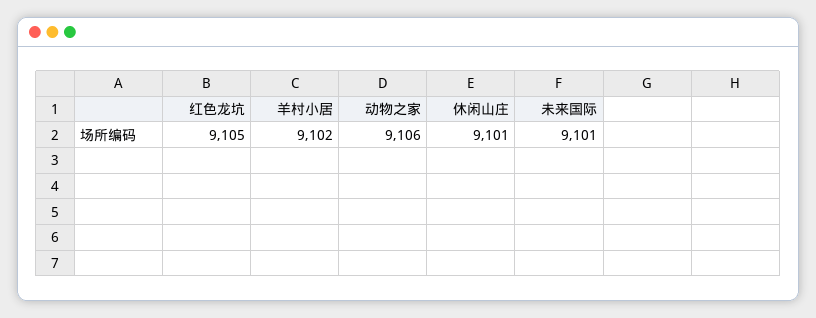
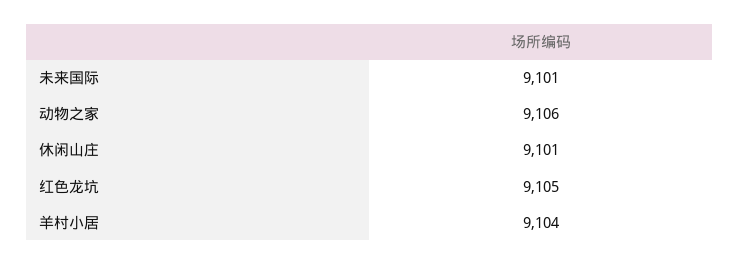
羊村小居: 9102 -> 9104

